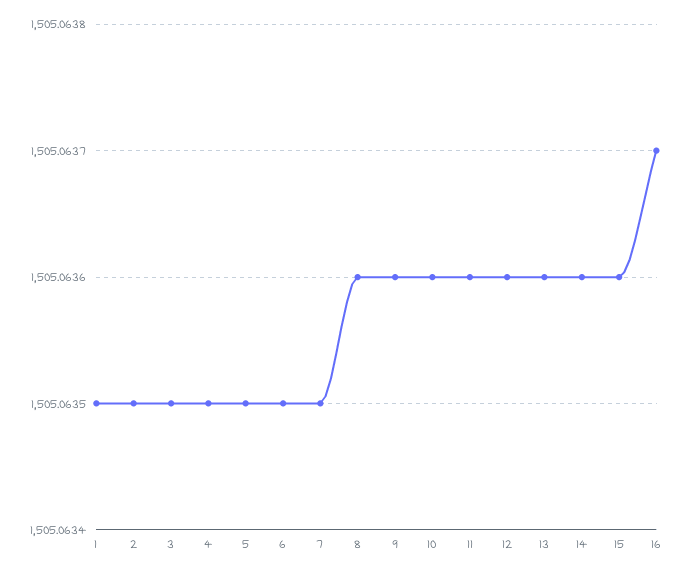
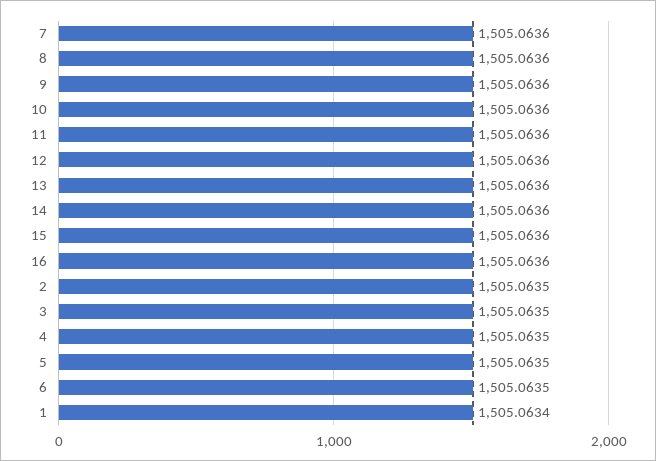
1: 1505.0635 -> 1505.0634
7: 1505.0635 -> 1505.0636
16: 1505.0637 -> 1505.0636

